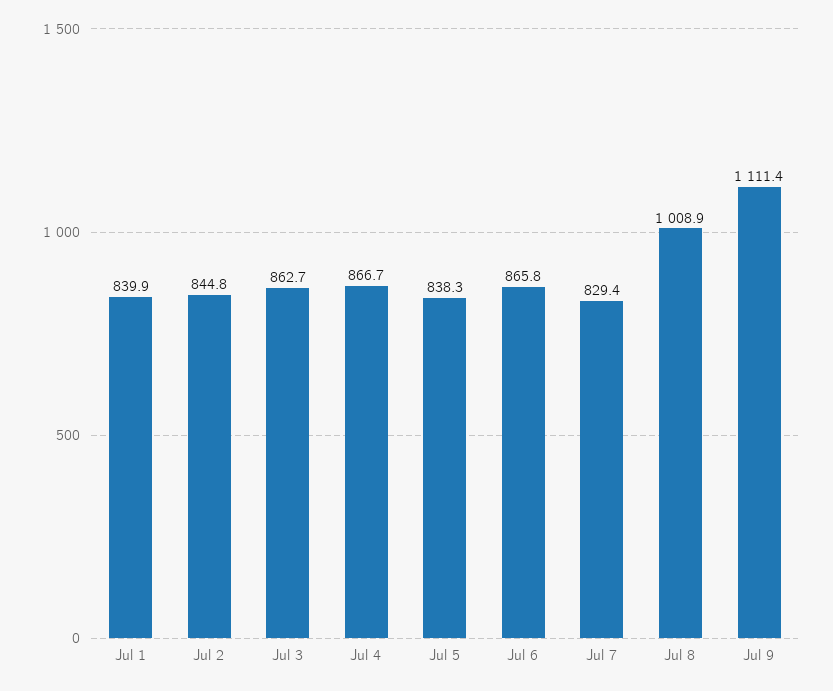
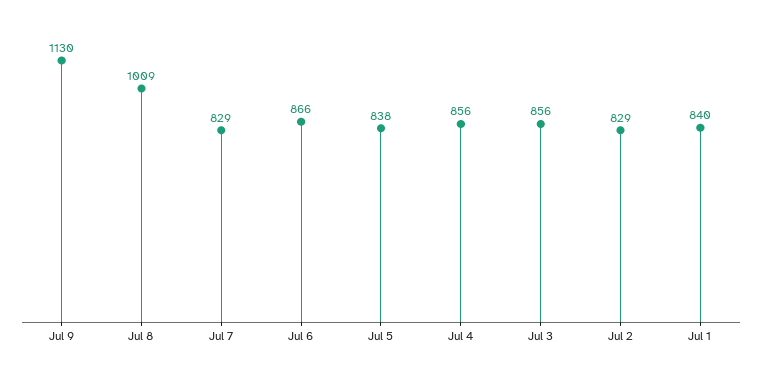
Jul 2: 844.8 -> 829
Jul 3: 862.7 -> 856
Jul 4: 866.7 -> 856
Jul 9: 1111.4 -> 1130

